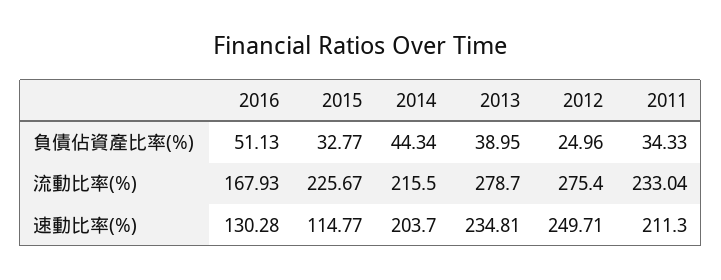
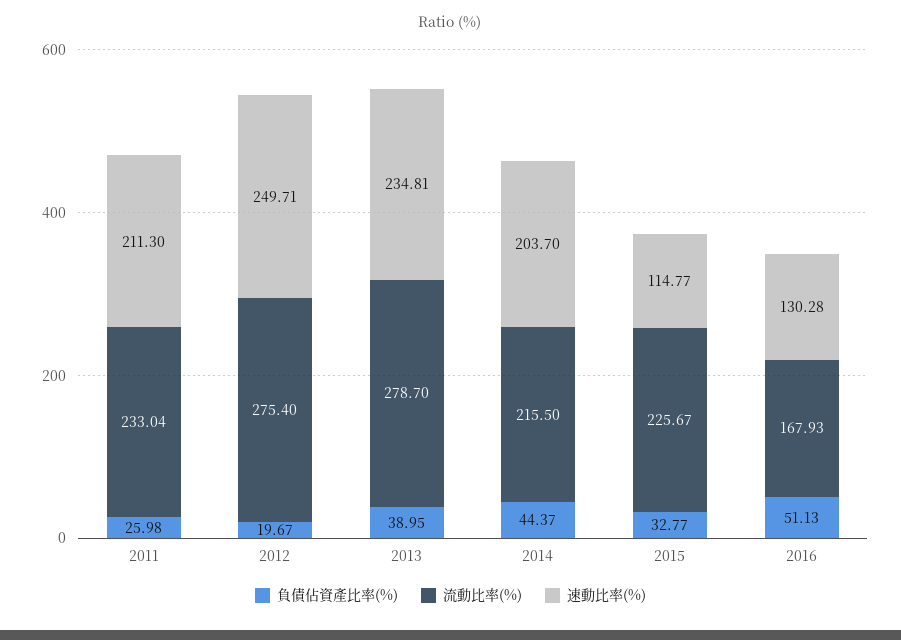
負債佔資產比率(%), 2014: 44.34 -> 44.37
負債佔資產比率(%), 2012: 24.96 -> 19.67
負債佔資產比率(%), 2011: 34.33 -> 25.98

